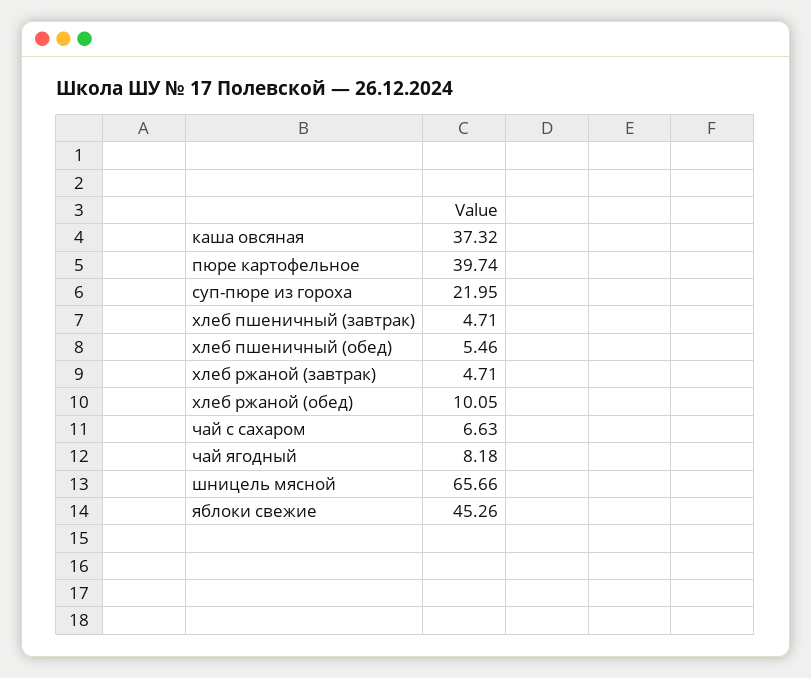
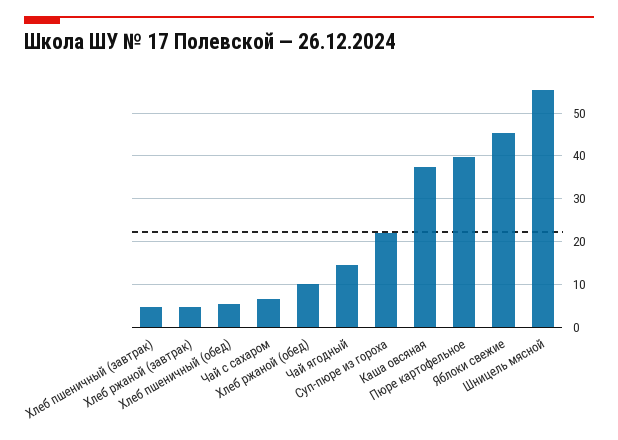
чай ягодный: 8.18 -> 14
шницель мясной: 65.66 -> 56

